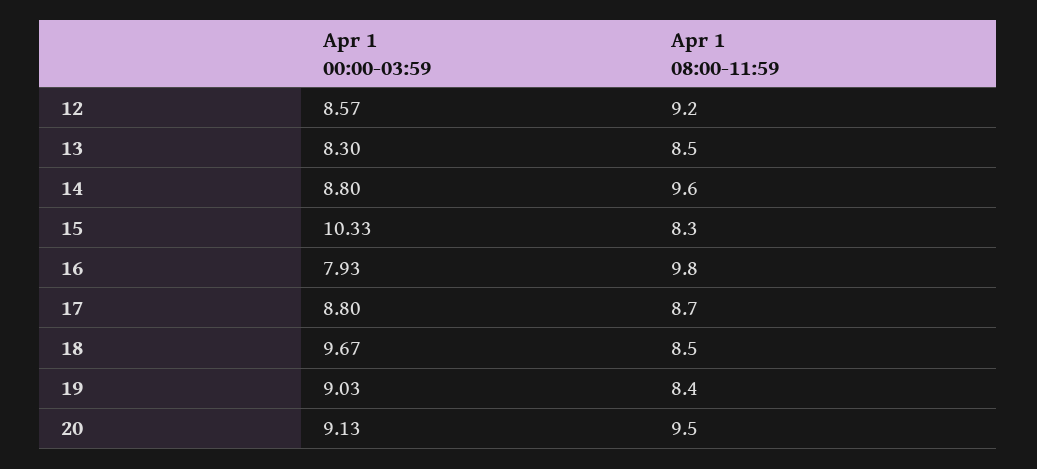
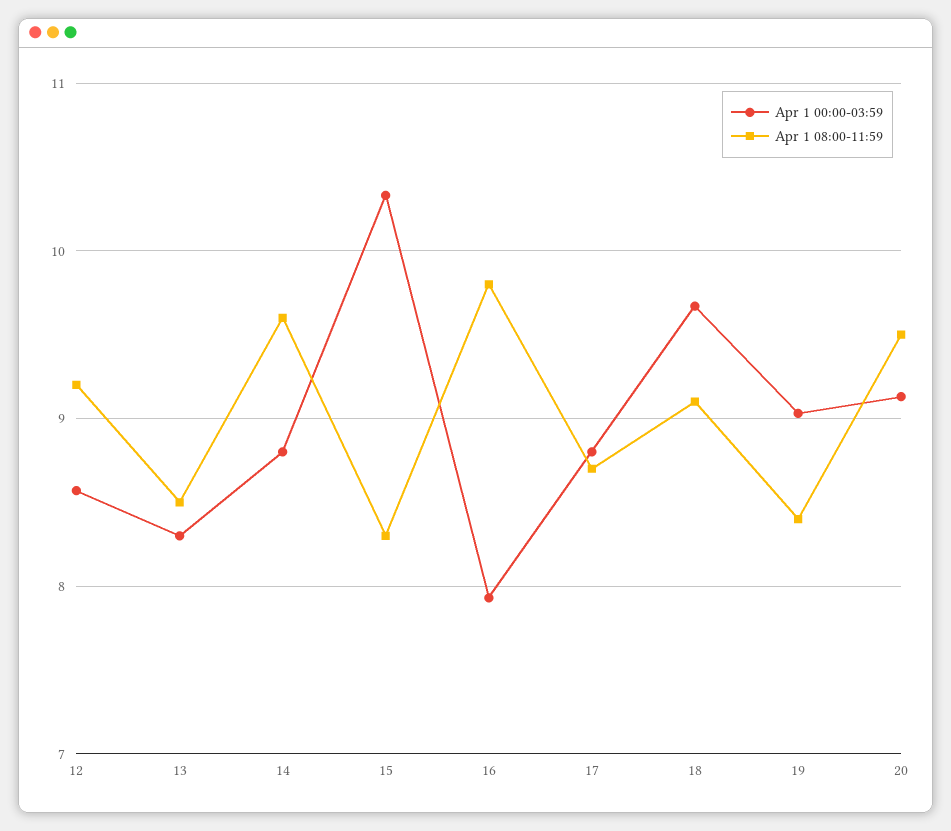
Apr 1 08:00-11:59, 18: 8.5 -> 9.1

